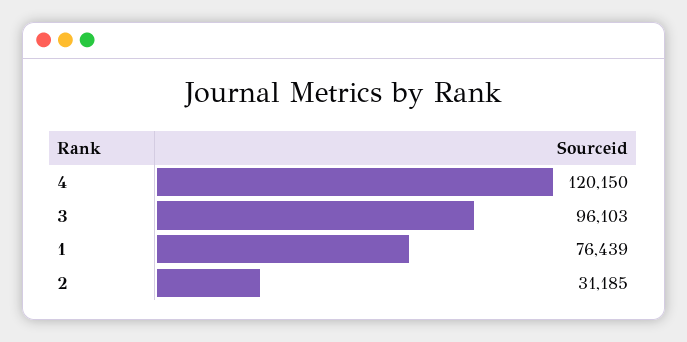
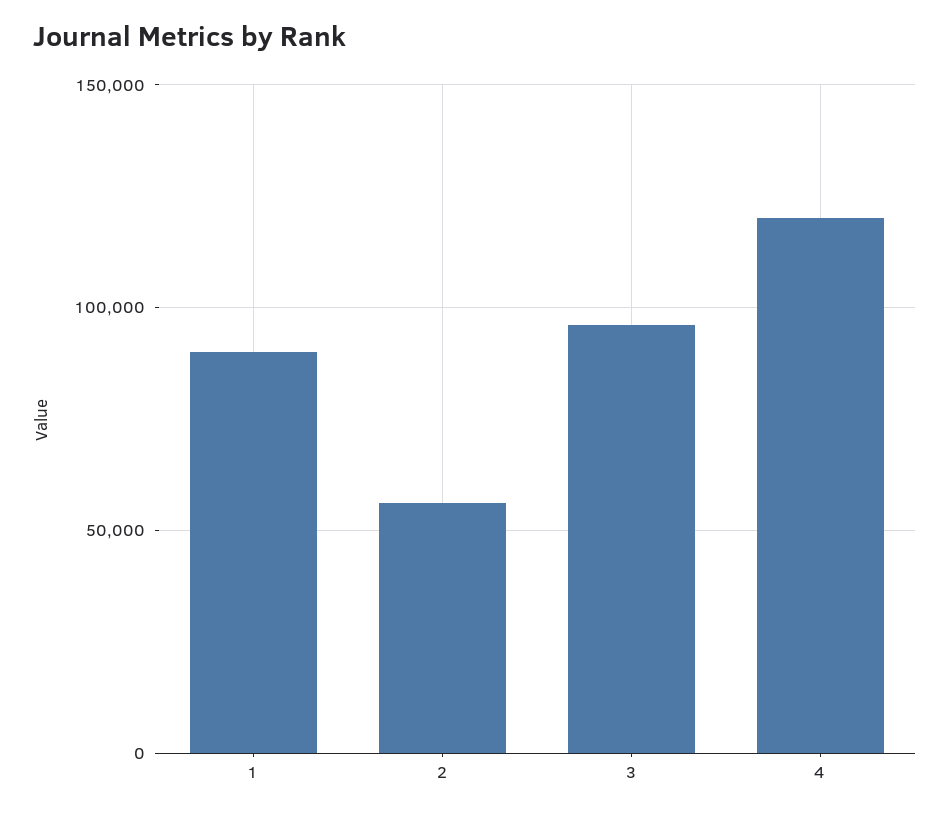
1: 76439 -> 90000
2: 31185 -> 55000

